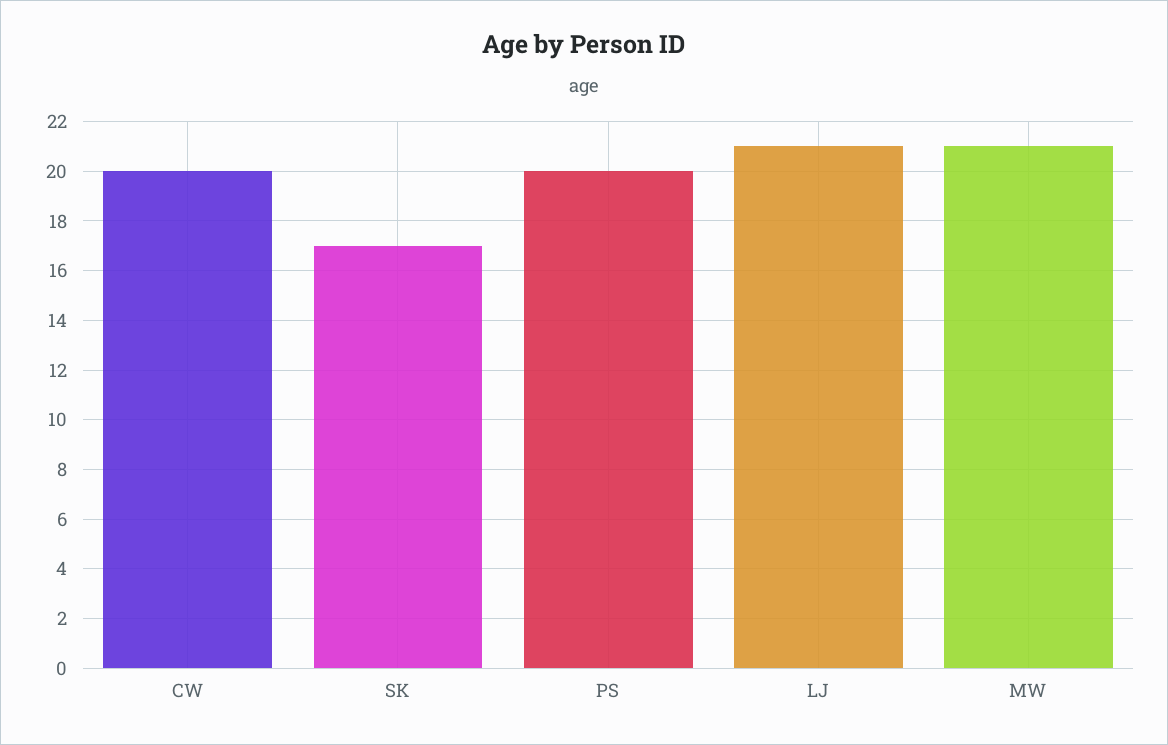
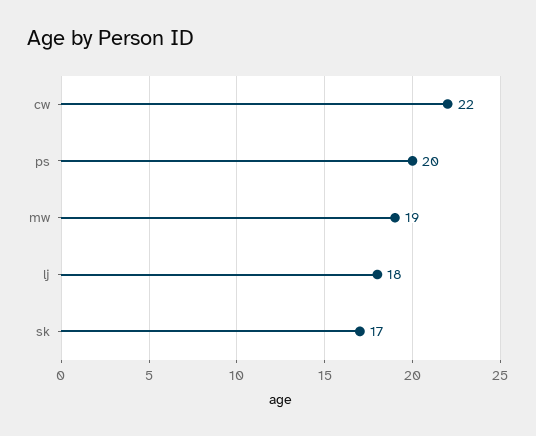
CW: 20 -> 22
LJ: 21 -> 18
MW: 21 -> 19

